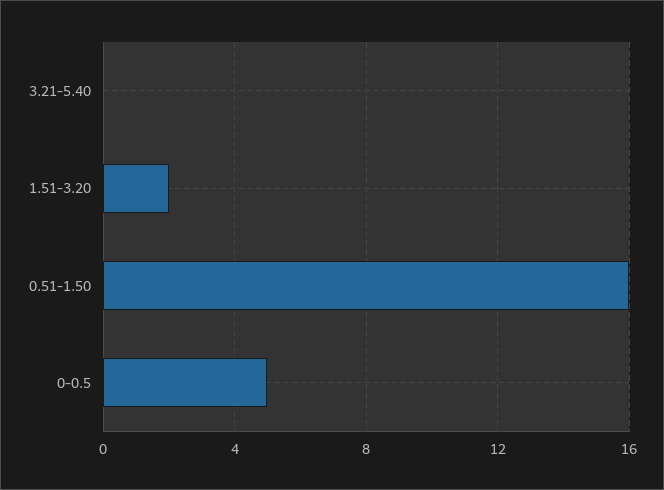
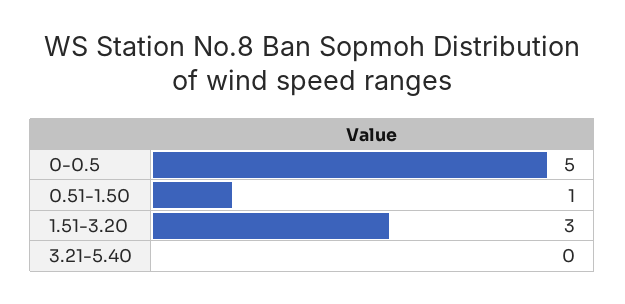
1.51-3.20: 2 -> 3
0.51-1.50: 16 -> 1

